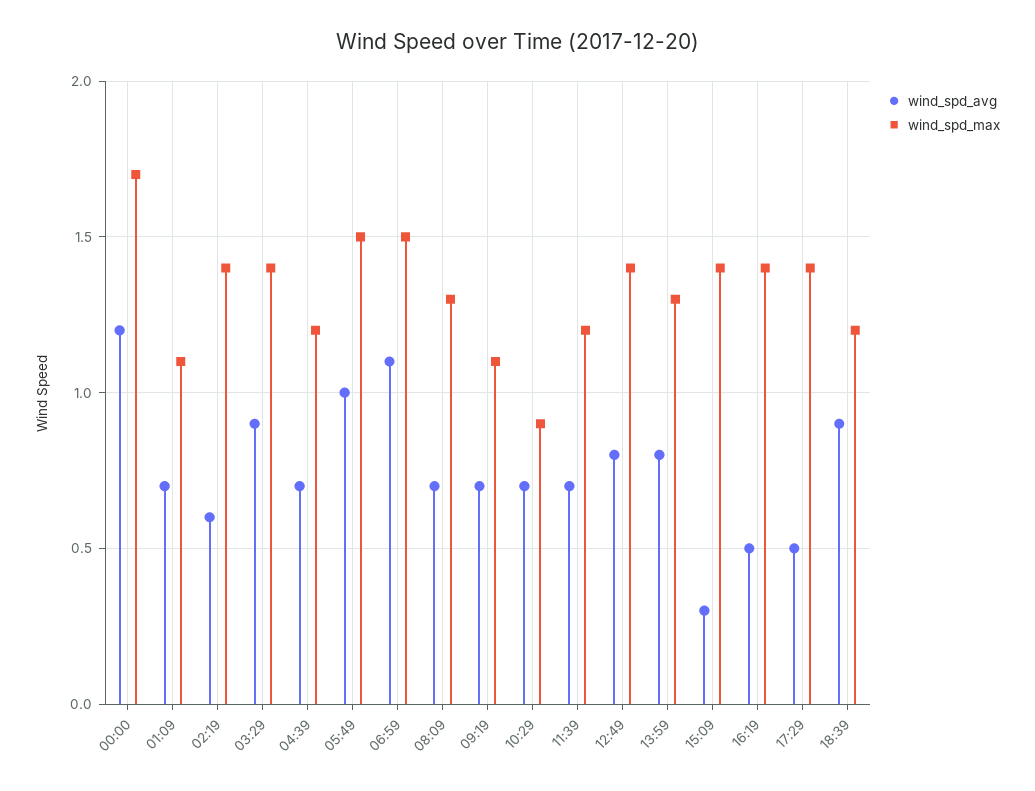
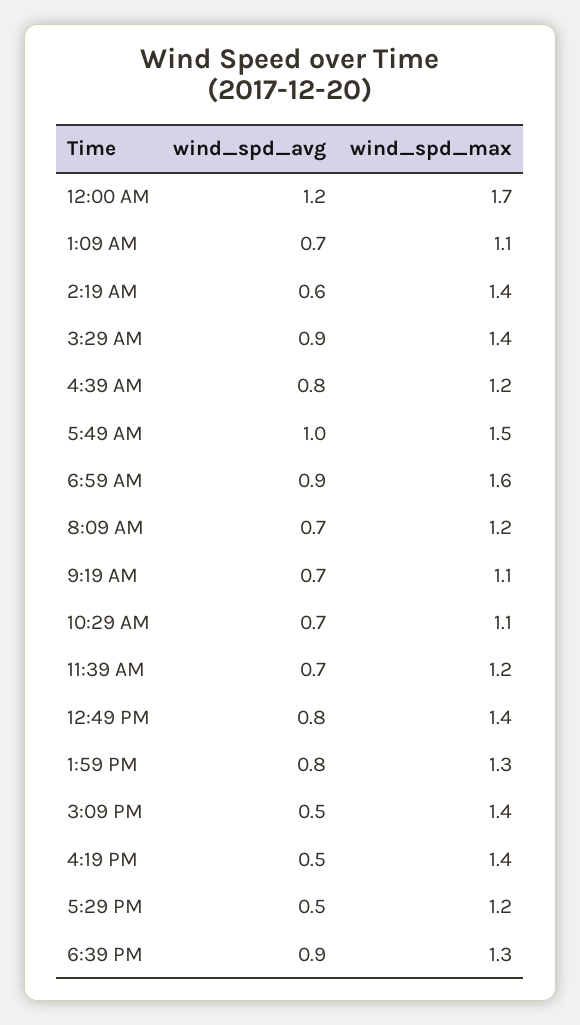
wind_spd_avg, 04:39: 0.7 -> 0.8
wind_spd_avg, 06:59: 1.1 -> 0.9
wind_spd_max, 06:59: 1.5 -> 1.6
wind_spd_max, 08:09: 1.3 -> 1.2
wind_spd_max, 10:29: 0.9 -> 1.1
wind_spd_avg, 15:09: 0.3 -> 0.5
wind_spd_max, 17:29: 1.4 -> 1.2
wind_spd_max, 18:39: 1.2 -> 1.3

